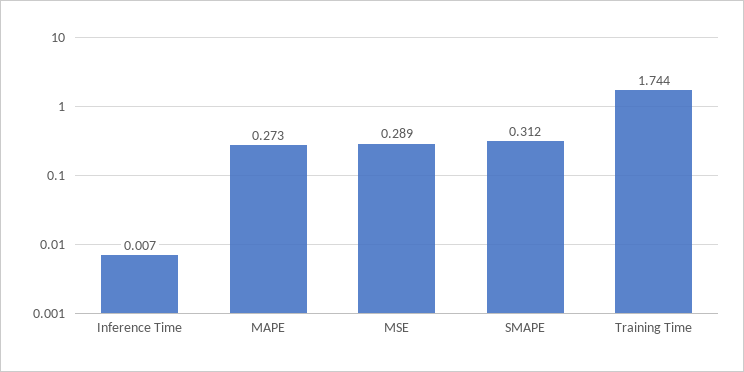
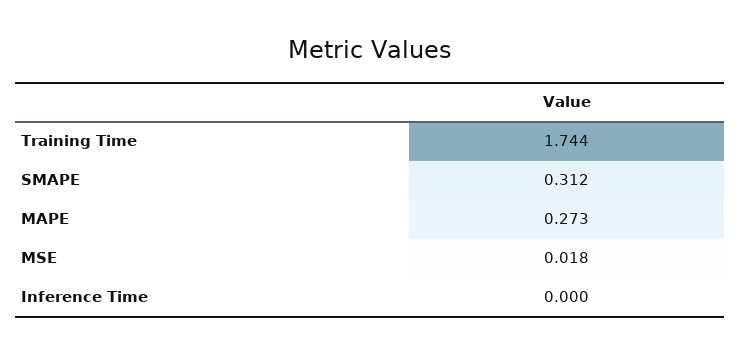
Inference Time: 0.007 -> 0
MSE: 0.289 -> 0.018

